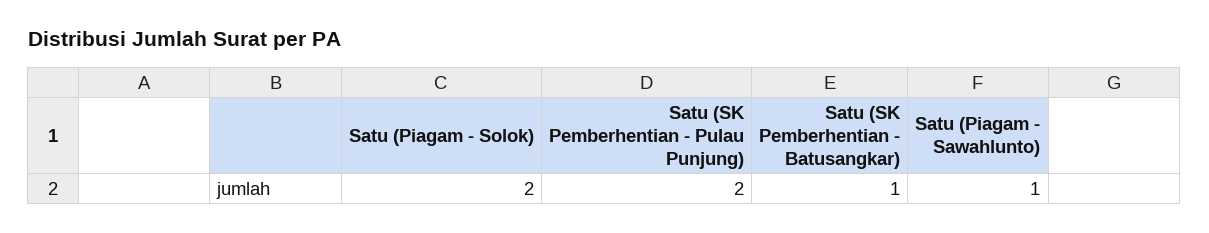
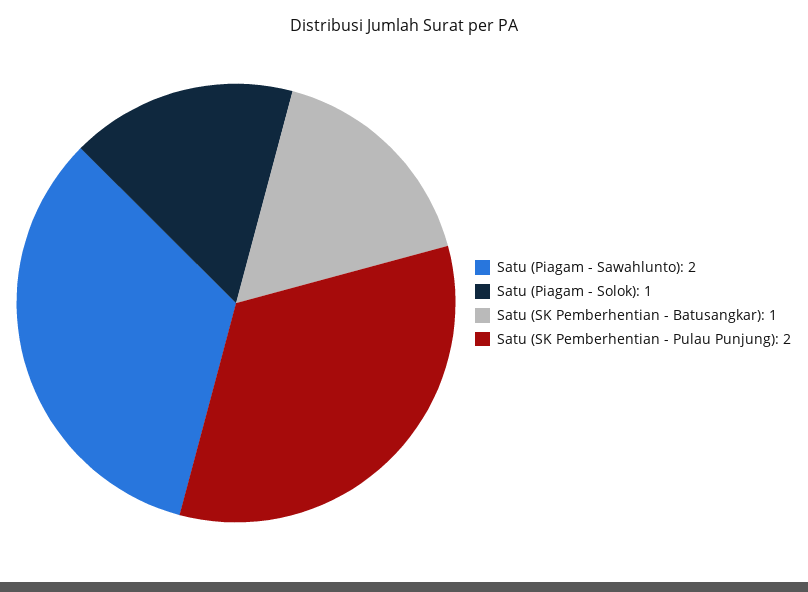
Satu (Piagam - Solok): 2 -> 1
Satu (Piagam - Sawahlunto): 1 -> 2

